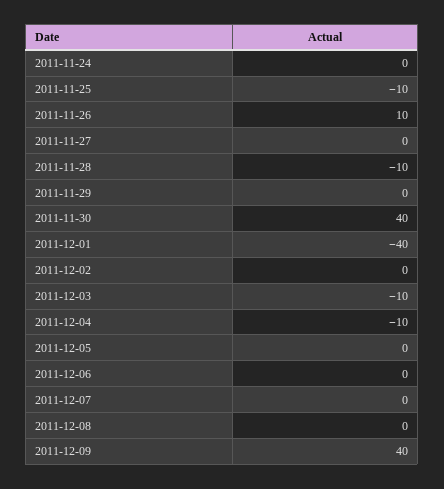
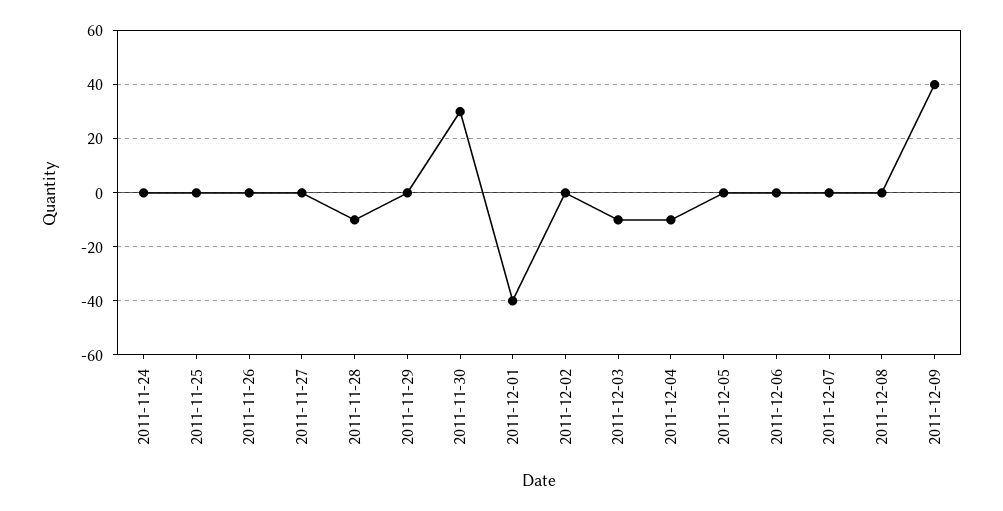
2011-11-25: -10 -> 0
2011-11-26: 10 -> 0
2011-11-30: 40 -> 30

